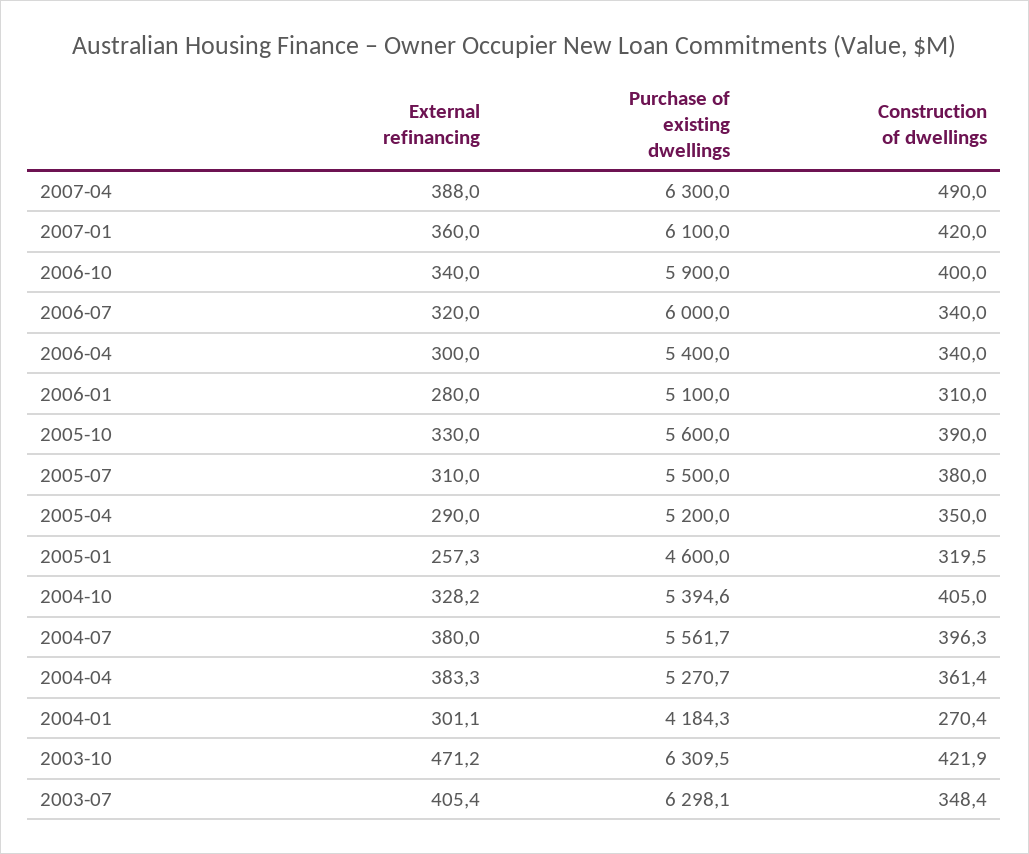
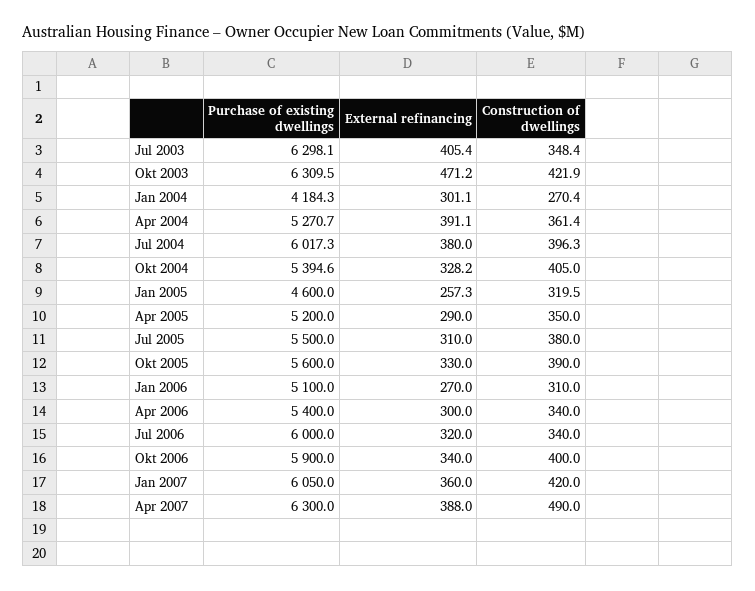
Purchase of existing dwellings, 2007-01: 6100 -> 6050
External refinancing, 2006-01: 280 -> 270
Purchase of existing dwellings, 2004-07: 5561.7 -> 6017.3
External refinancing, 2004-04: 383.3 -> 391.1

